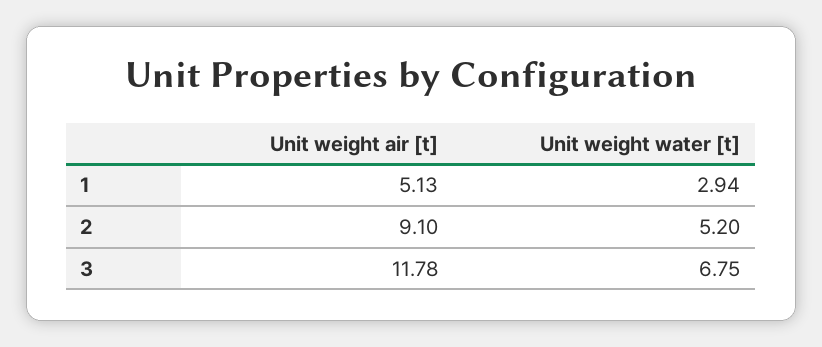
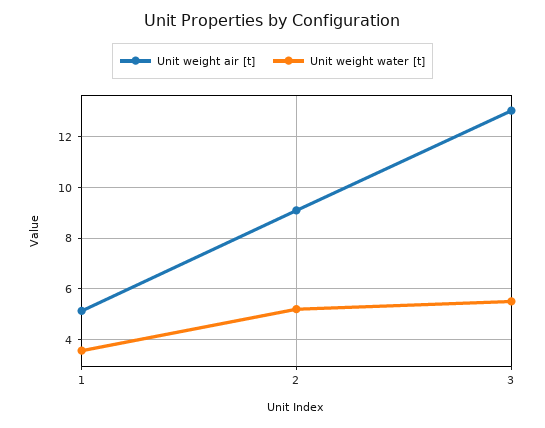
Unit weight water [t], 1: 2.94 -> 3.5
Unit weight air [t], 3: 11.78 -> 13
Unit weight water [t], 3: 6.75 -> 5.5

